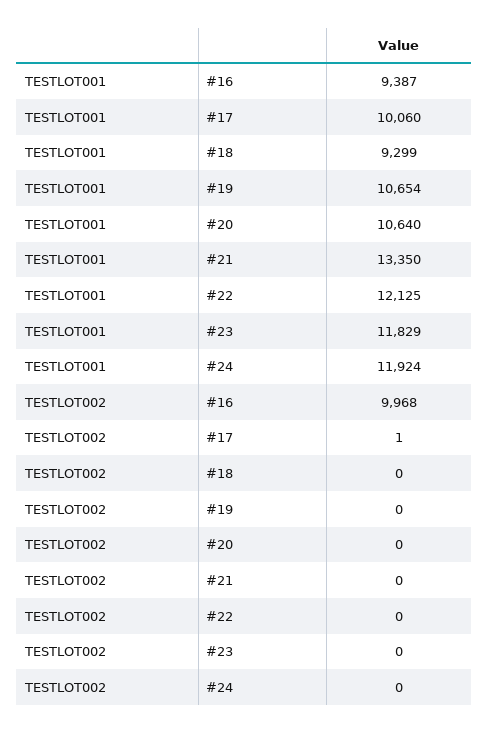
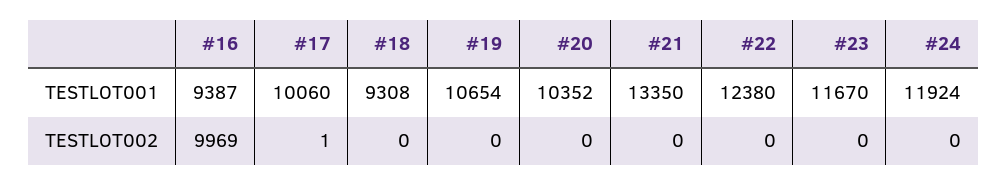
TESTLOT001, #18: 9299 -> 9308
TESTLOT001, #20: 10640 -> 10352
TESTLOT001, #22: 12125 -> 12380
TESTLOT001, #23: 11829 -> 11670
TESTLOT002, #16: 9968 -> 9969

